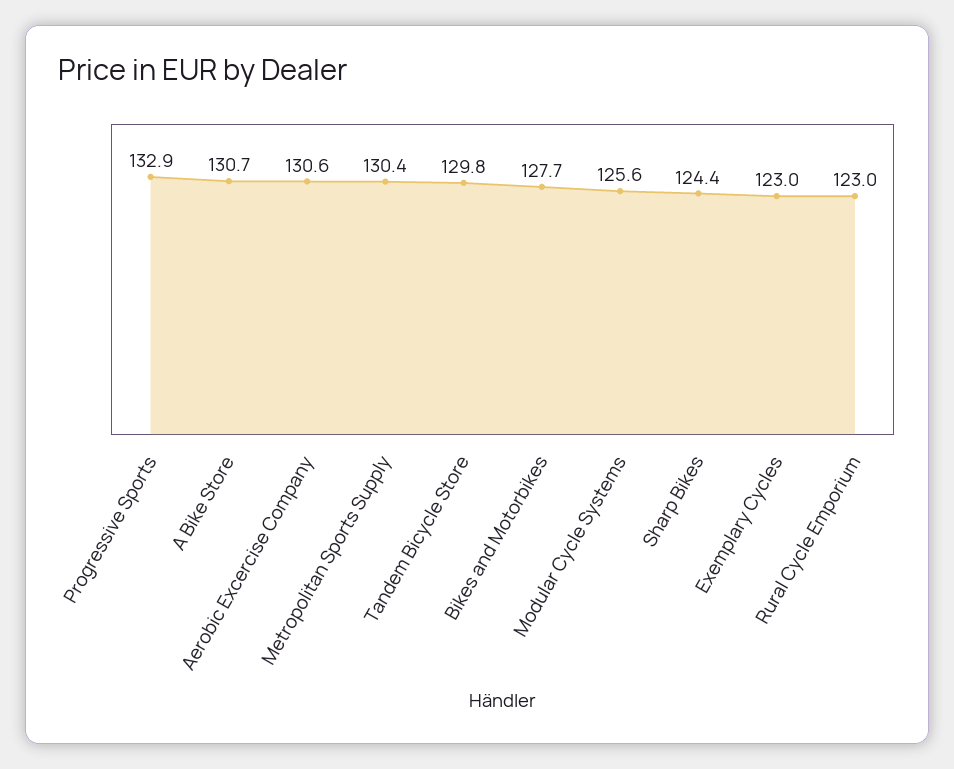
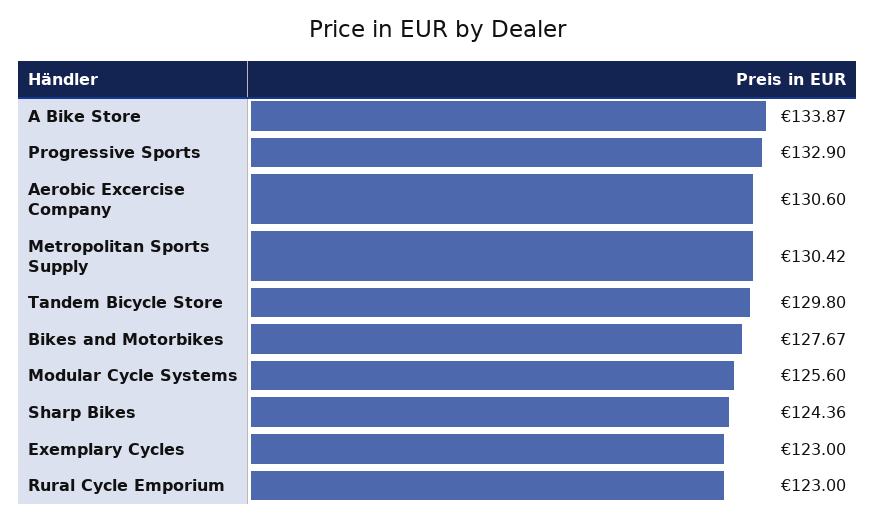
A Bike Store: 130.7 -> 133.87

